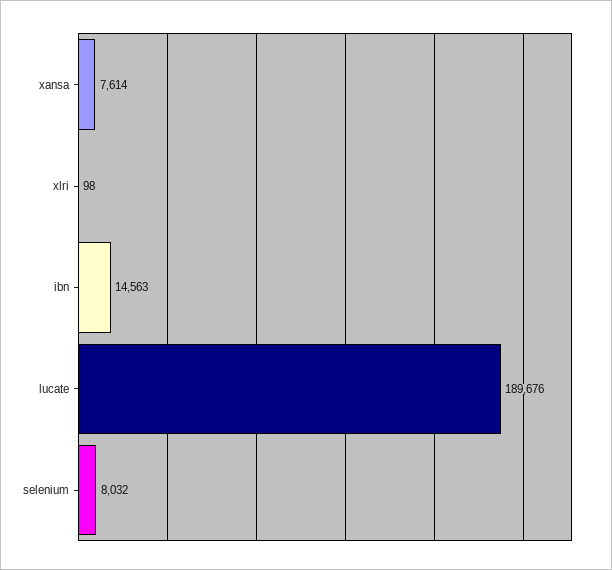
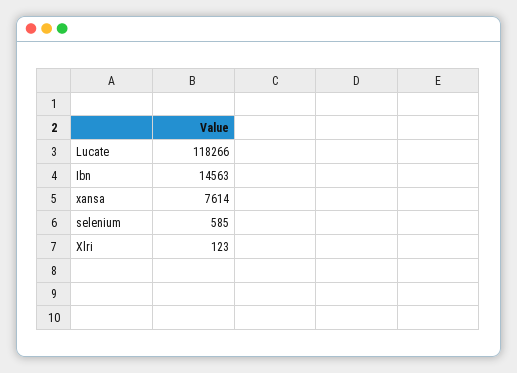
xlri: 98 -> 123
lucate: 189676 -> 118266
selenium: 8032 -> 585

